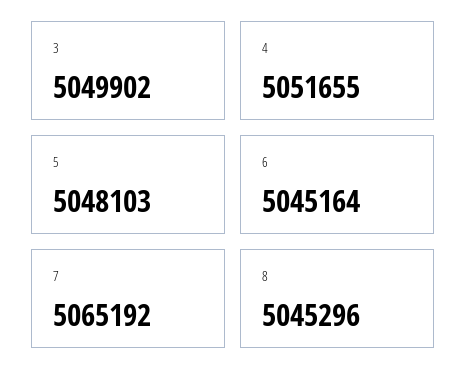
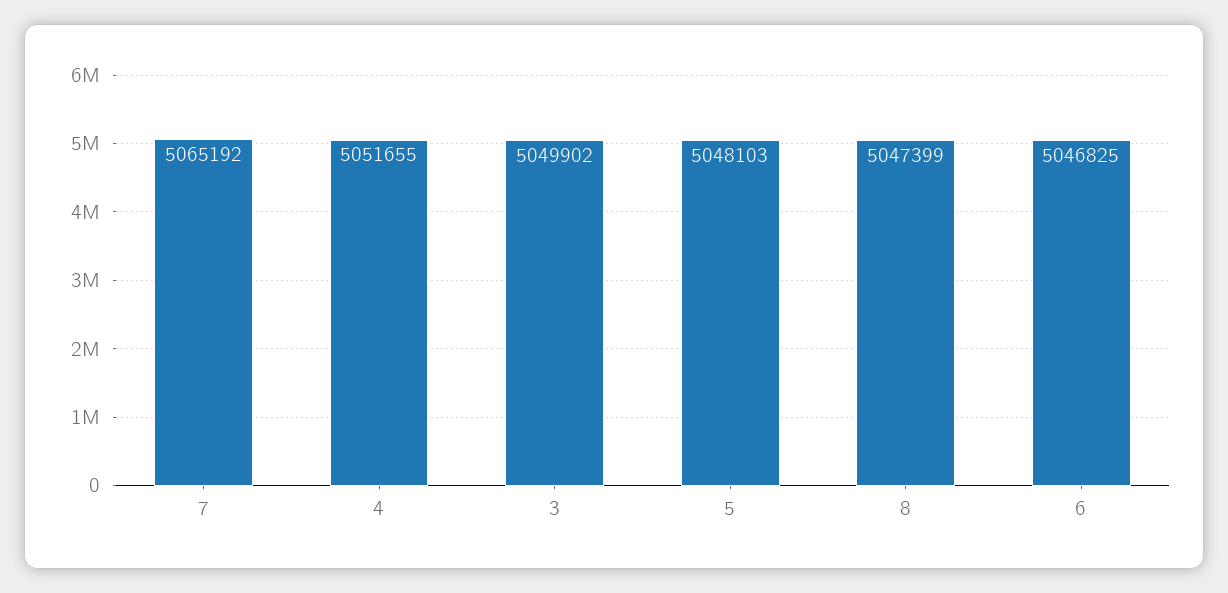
6: 5045164 -> 5046825
8: 5045296 -> 5047399

